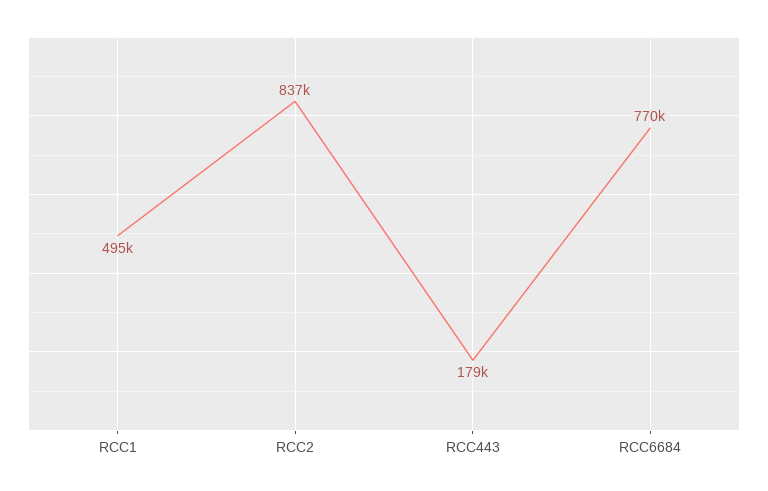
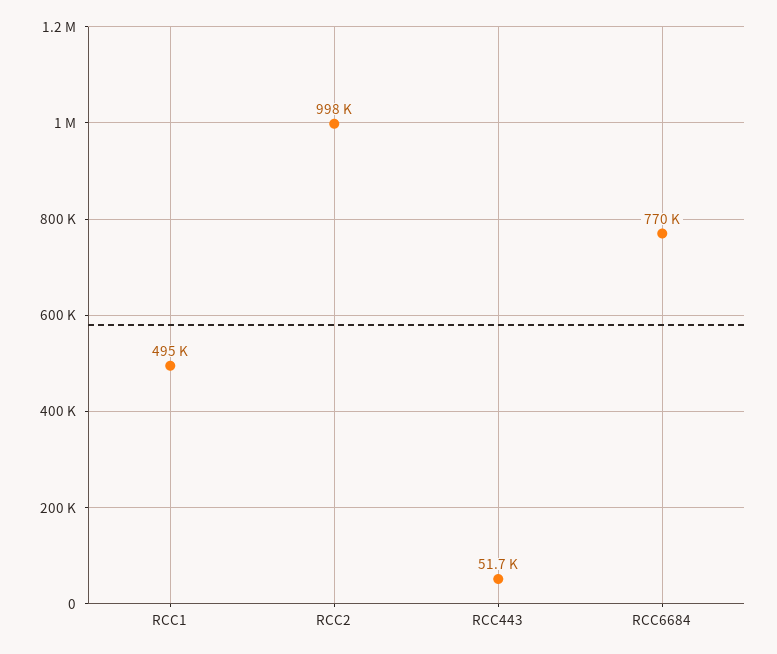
RCC2: 837000 -> 998000
RCC443: 179000 -> 51700

